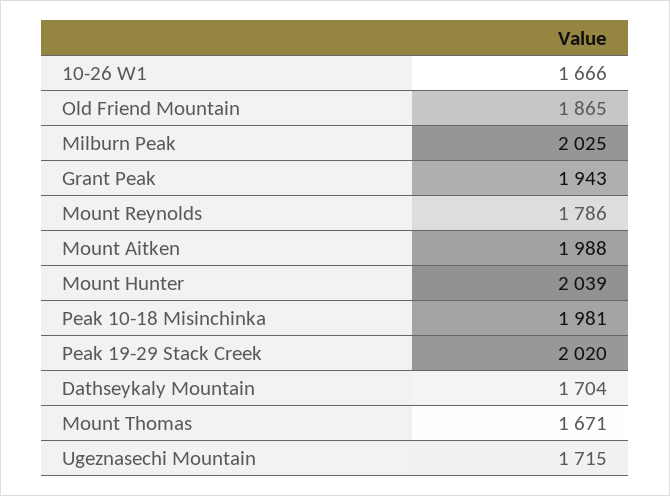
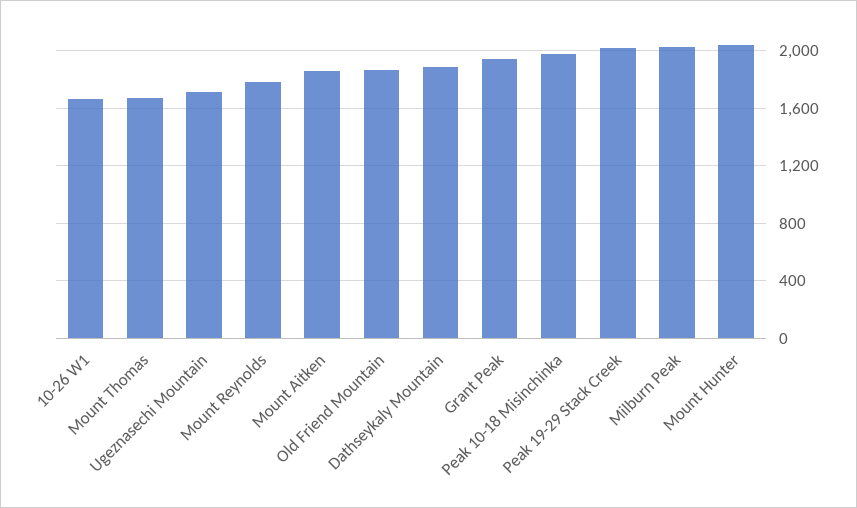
Mount Aitken: 1988 -> 1850
Dathseykaly Mountain: 1704 -> 1900

